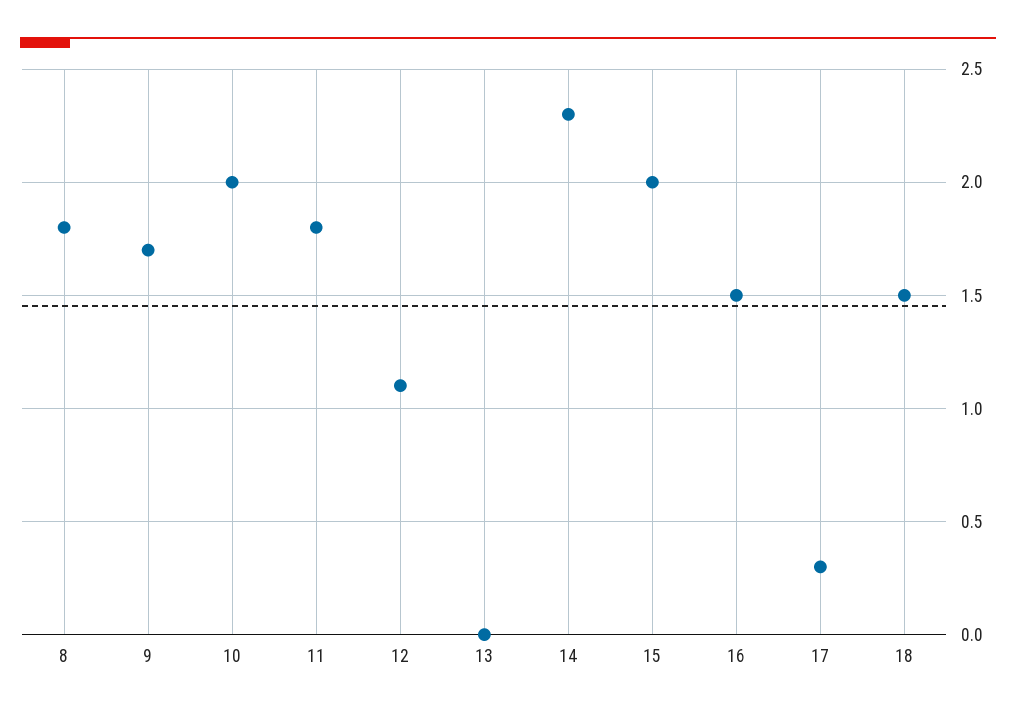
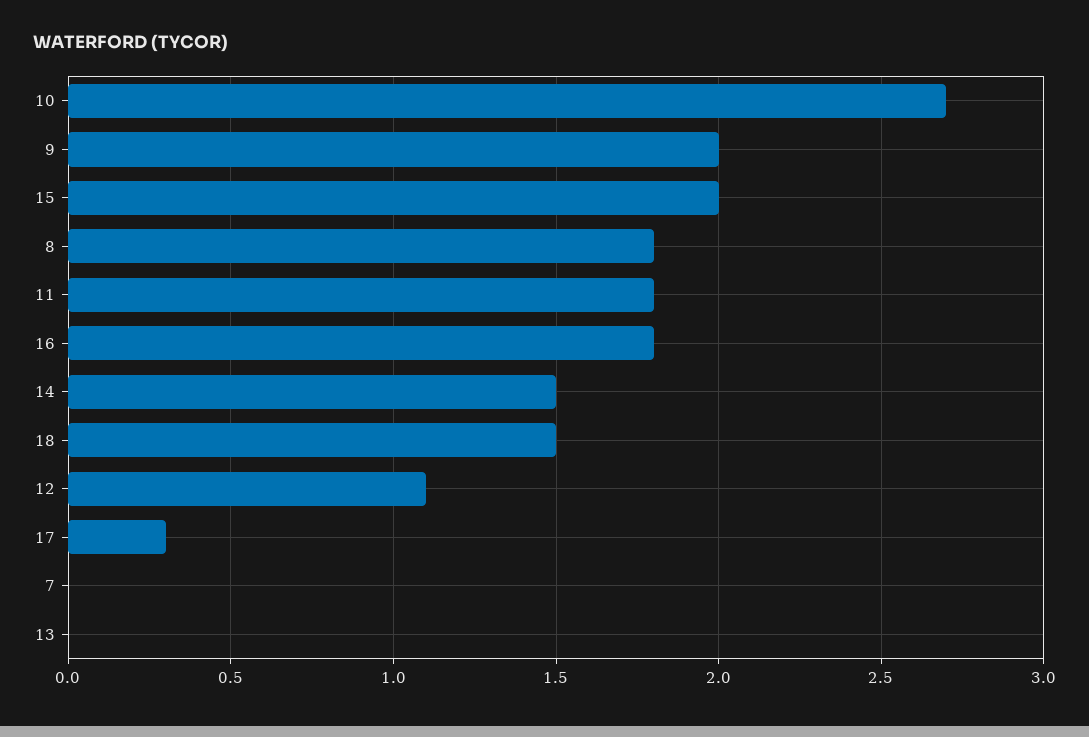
9: 1.7 -> 2
10: 2 -> 2.7
14: 2.3 -> 1.5
16: 1.5 -> 1.8
7: none -> 0

